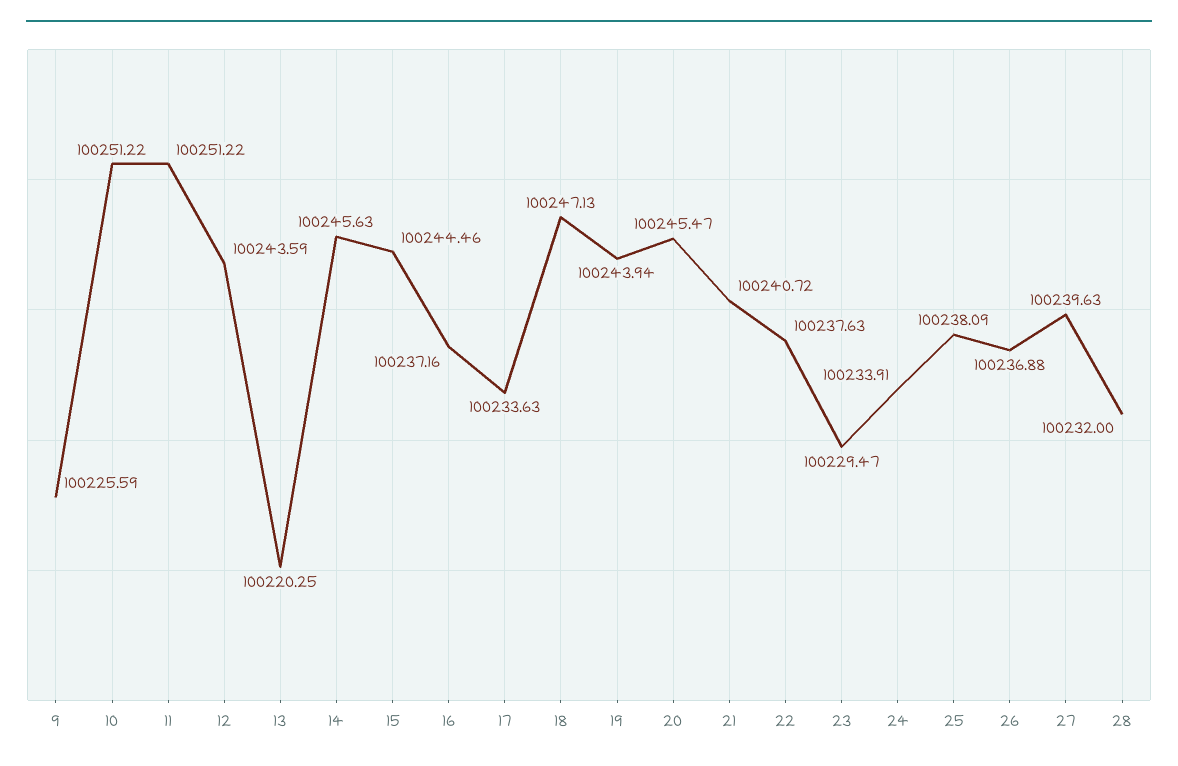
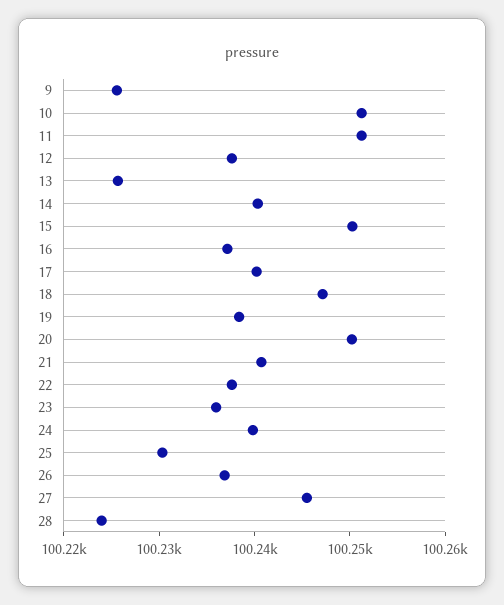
12: 100243.59 -> 100238
13: 100220.25 -> 100226
14: 100245.63 -> 100240
15: 100244.46 -> 100250
17: 100233.63 -> 100240
19: 100243.94 -> 100238
20: 100245.47 -> 100250
23: 100229.47 -> 100236
24: 100233.91 -> 100240
25: 100238.09 -> 100230
27: 100239.63 -> 100246
28: 100232 -> 100224

